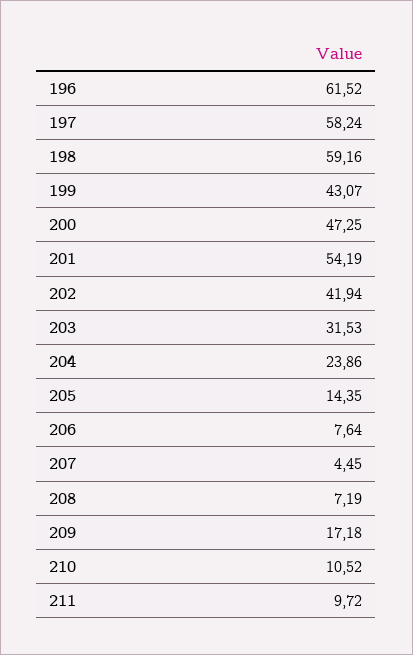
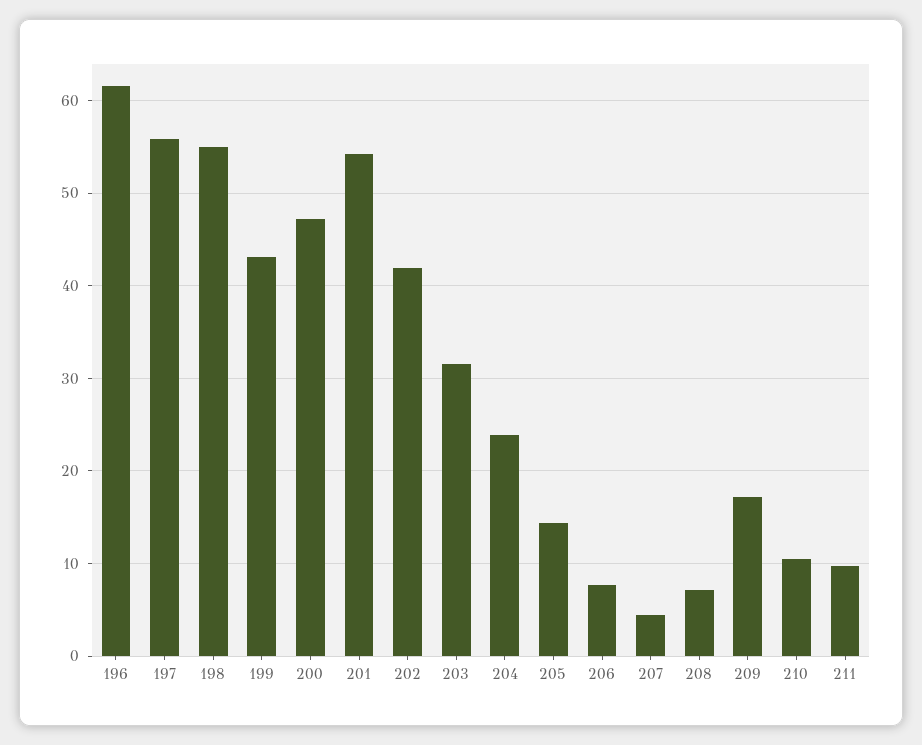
197: 58.24 -> 56
198: 59.16 -> 55

